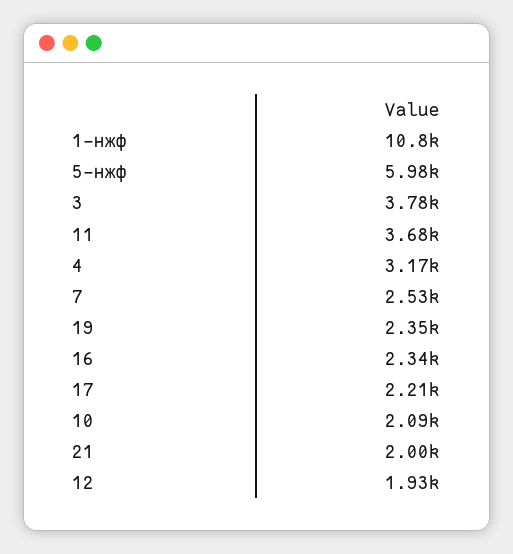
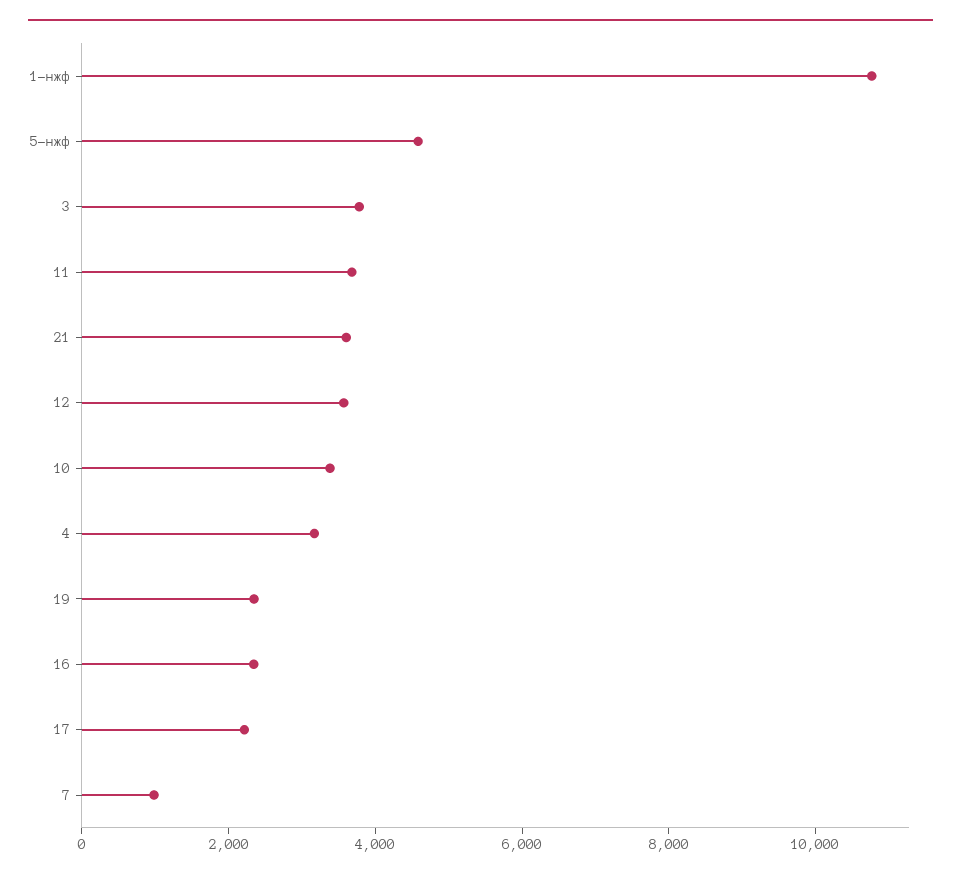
5-нжф: 5980 -> 4500
7: 2530 -> 1000
10: 2090 -> 3500
21: 2000 -> 3500
12: 1930 -> 3500

